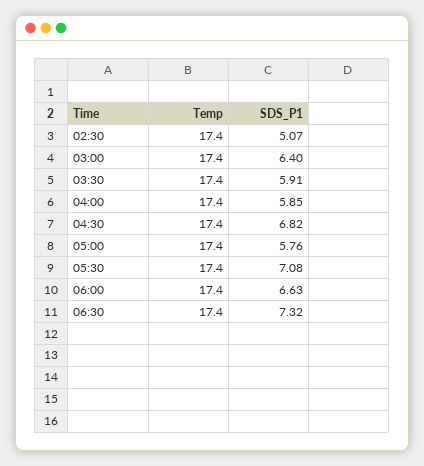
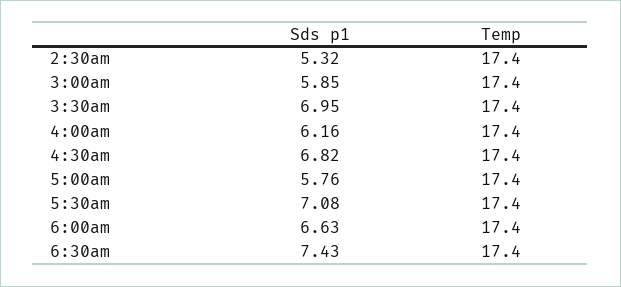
SDS_P1, 02:30: 5.07 -> 5.32
SDS_P1, 03:00: 6.4 -> 5.85
SDS_P1, 03:30: 5.91 -> 6.95
SDS_P1, 04:00: 5.85 -> 6.16
SDS_P1, 06:30: 7.32 -> 7.43

